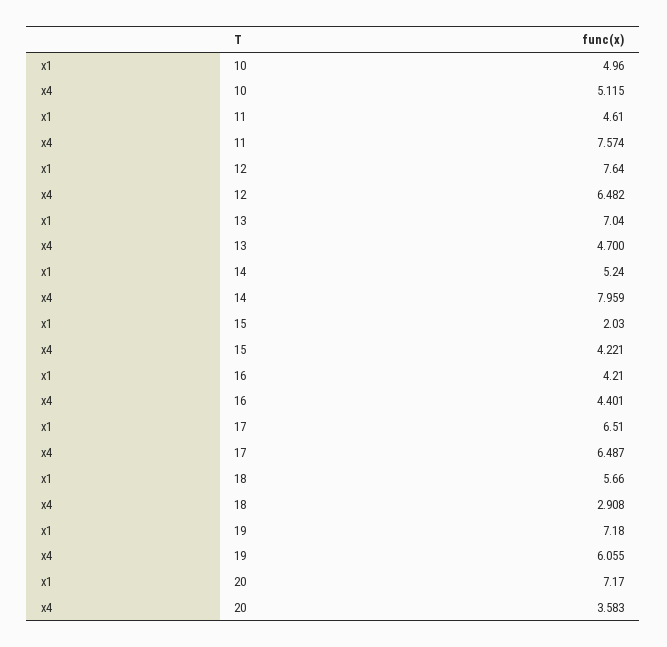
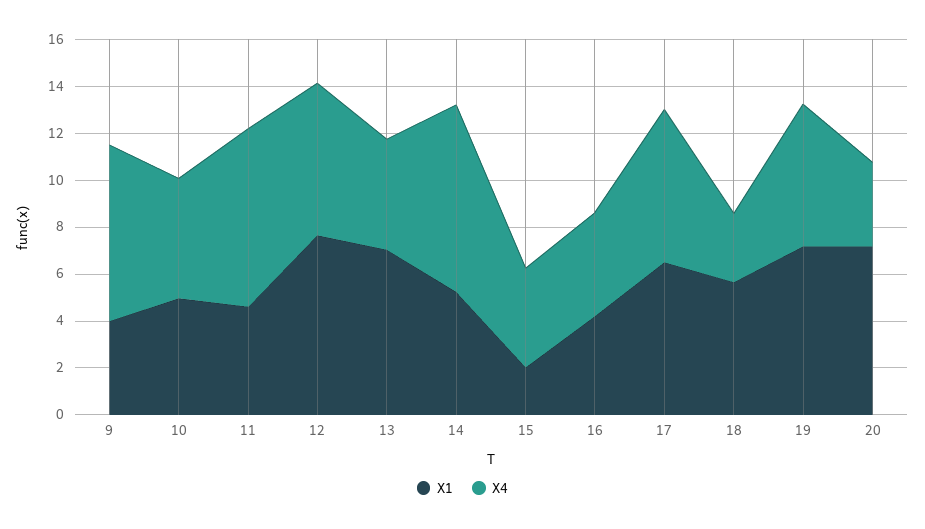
x1, 9: none -> 4
x4, 9: none -> 7.5

